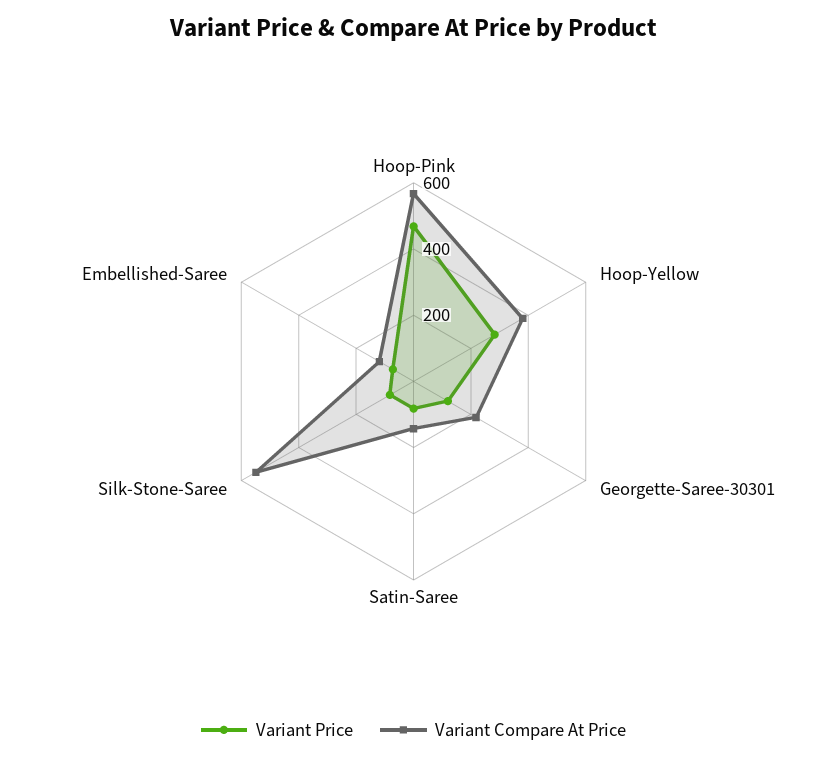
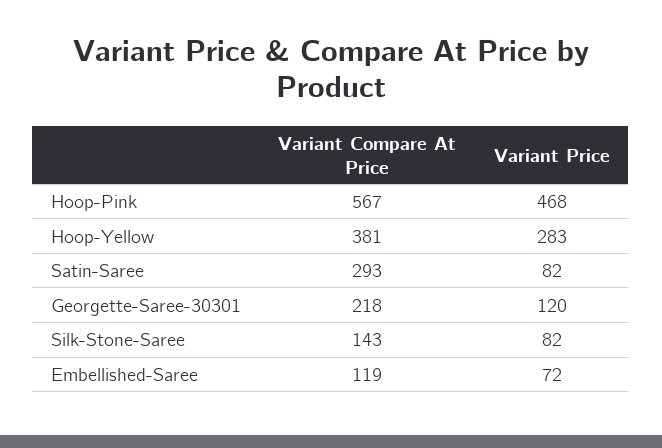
Variant Compare At Price, Satin-Saree: 150 -> 293
Variant Compare At Price, Silk-Stone-Saree: 550 -> 143

